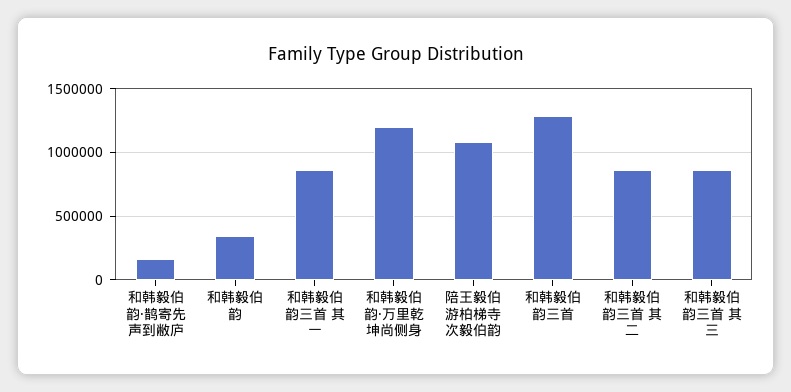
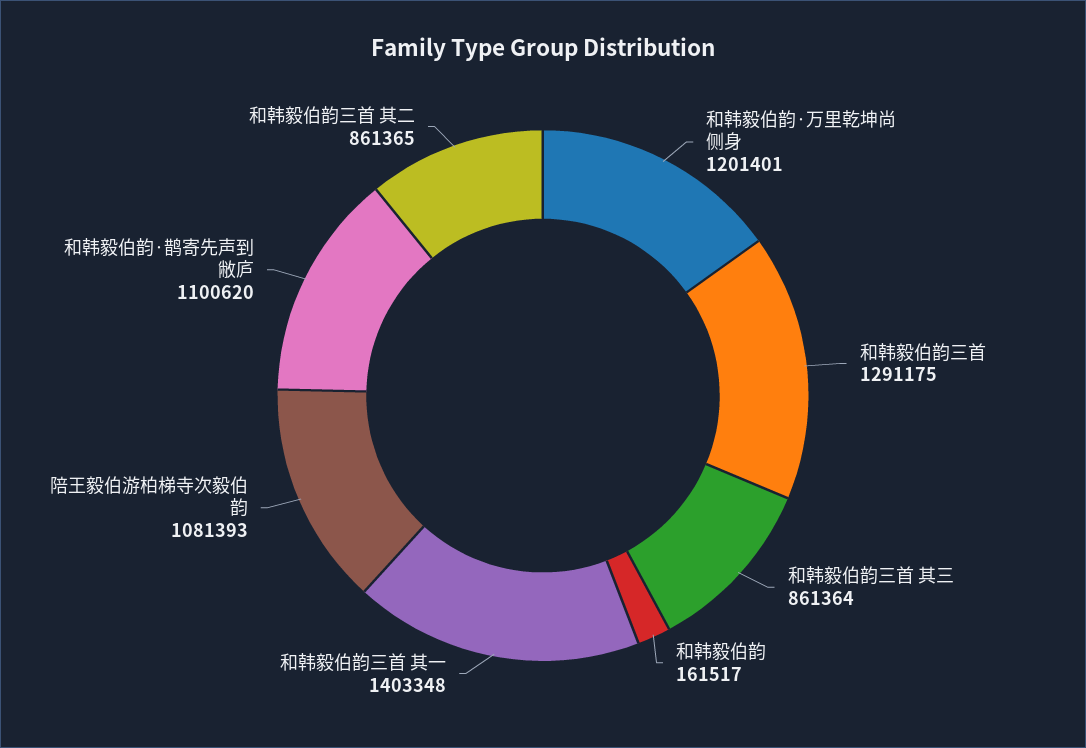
和韩毅伯韵·鹊寄先声到敝庐: 150000 -> 1100620
和韩毅伯韵: 350000 -> 161517
和韩毅伯韵三首 其一: 850000 -> 1403348

